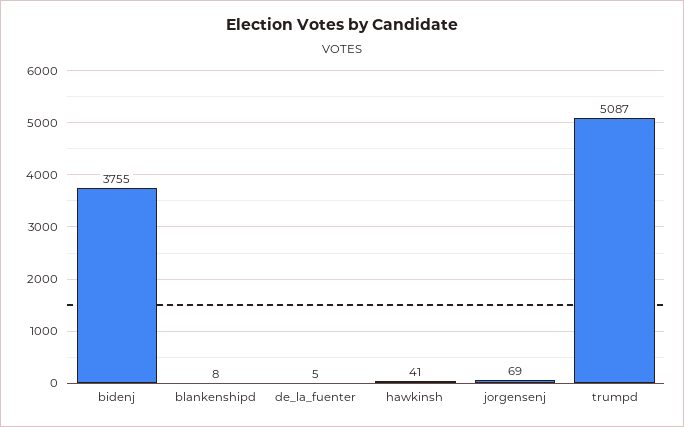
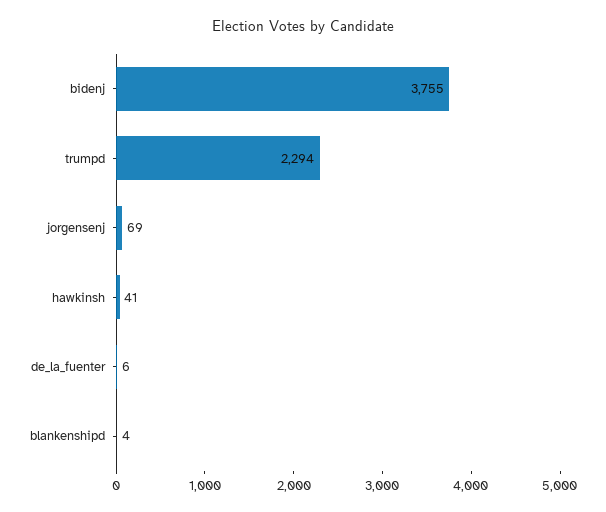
blankenshipd: 8 -> 4
de_la_fuenter: 5 -> 6
trumpd: 5087 -> 2294

